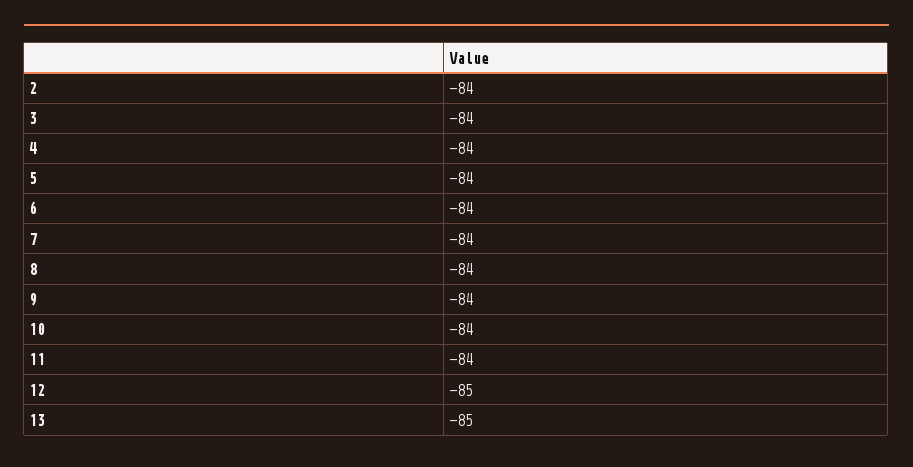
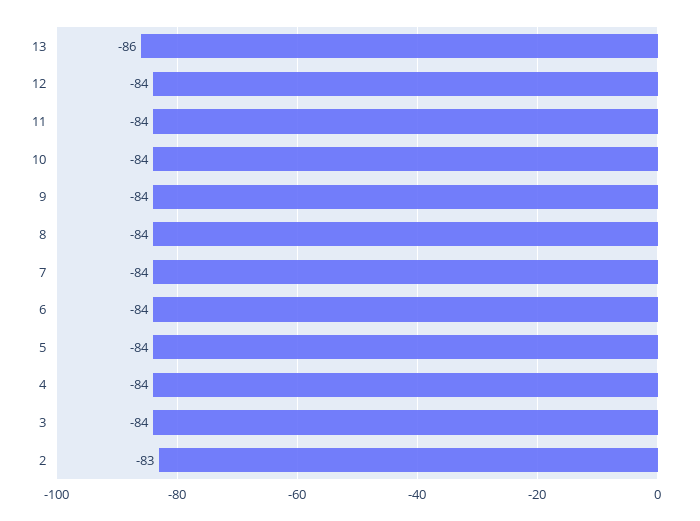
2: -84 -> -83
12: -85 -> -84
13: -85 -> -86

